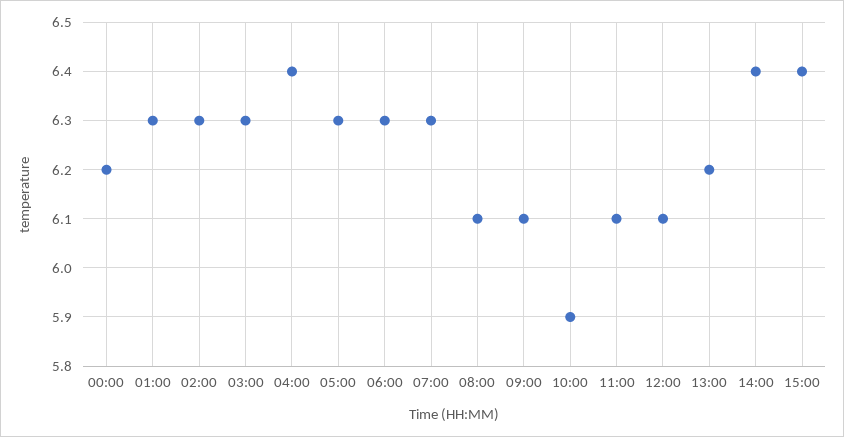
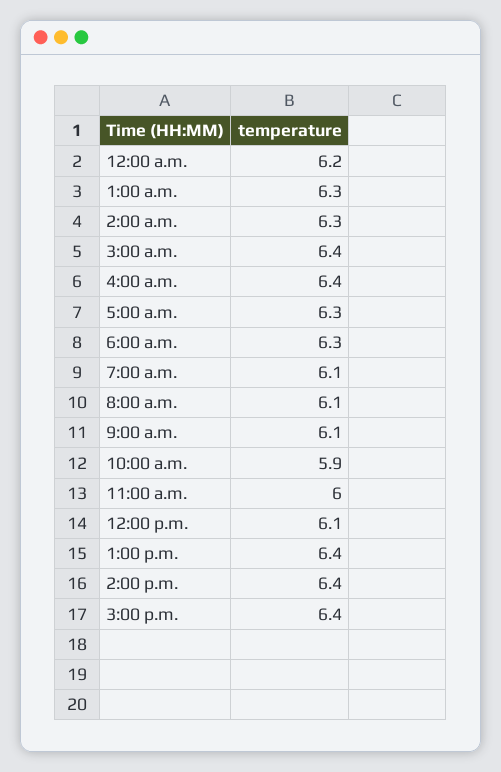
03:00: 6.3 -> 6.4
07:00: 6.3 -> 6.1
11:00: 6.1 -> 6
13:00: 6.2 -> 6.4

